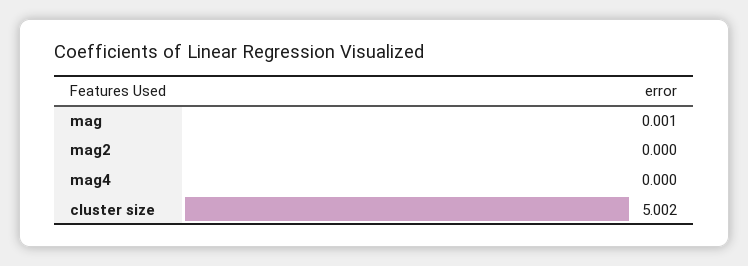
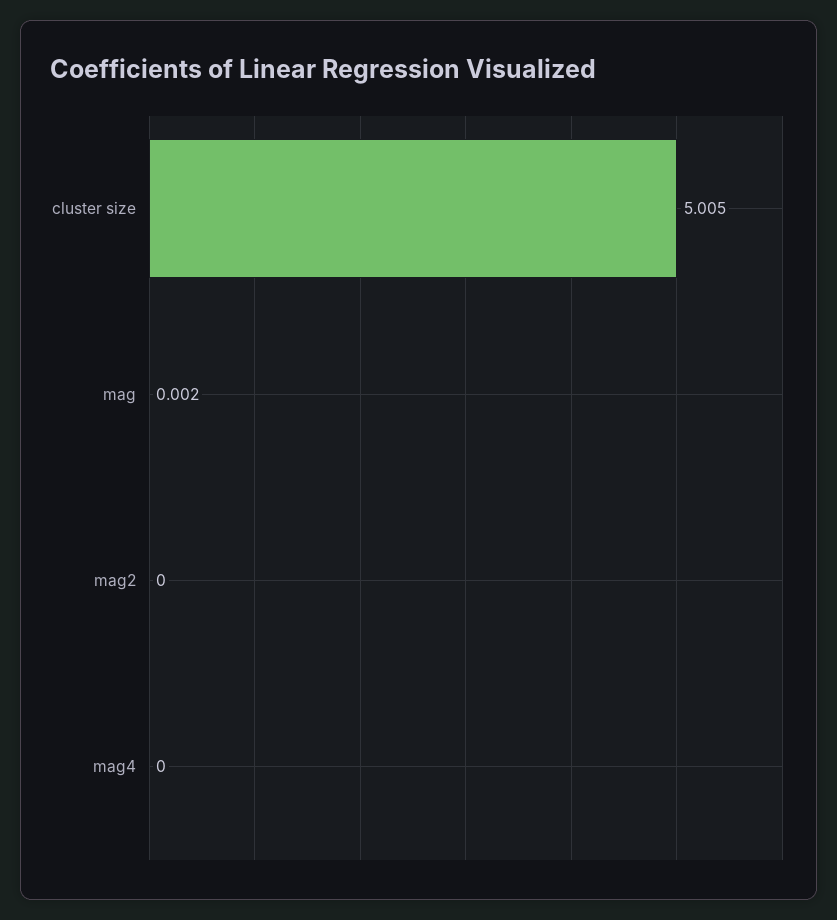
mag: 0.001 -> 0.002
cluster size: 5.002 -> 5.005

